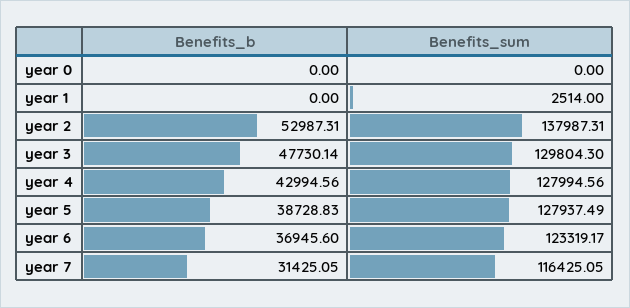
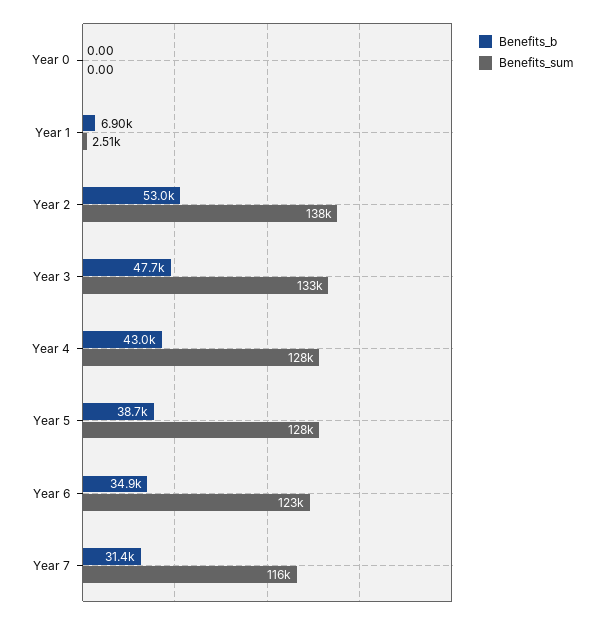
Benefits_b, year 1: 0 -> 6900
Benefits_sum, year 3: 129804.3 -> 133000
Benefits_b, year 6: 36945.6 -> 34900

